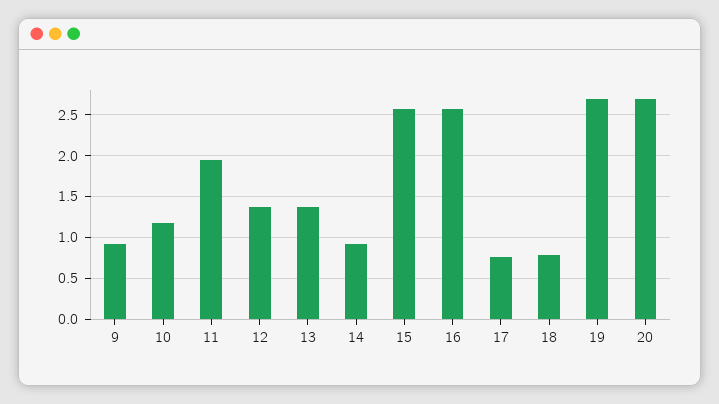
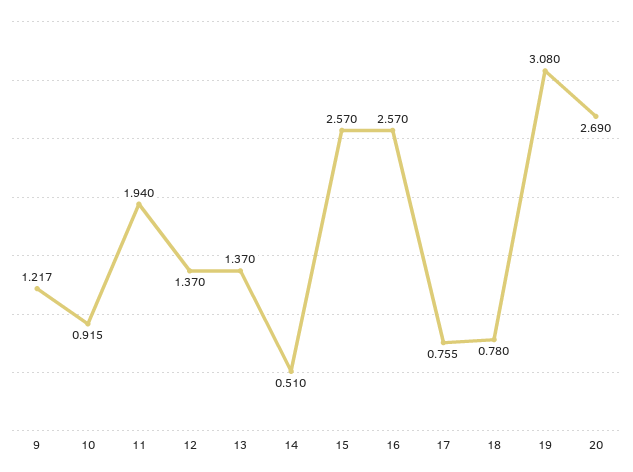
9: 0.9 -> 1.217
10: 1.2 -> 0.915
14: 0.9 -> 0.51
19: 2.7 -> 3.08

